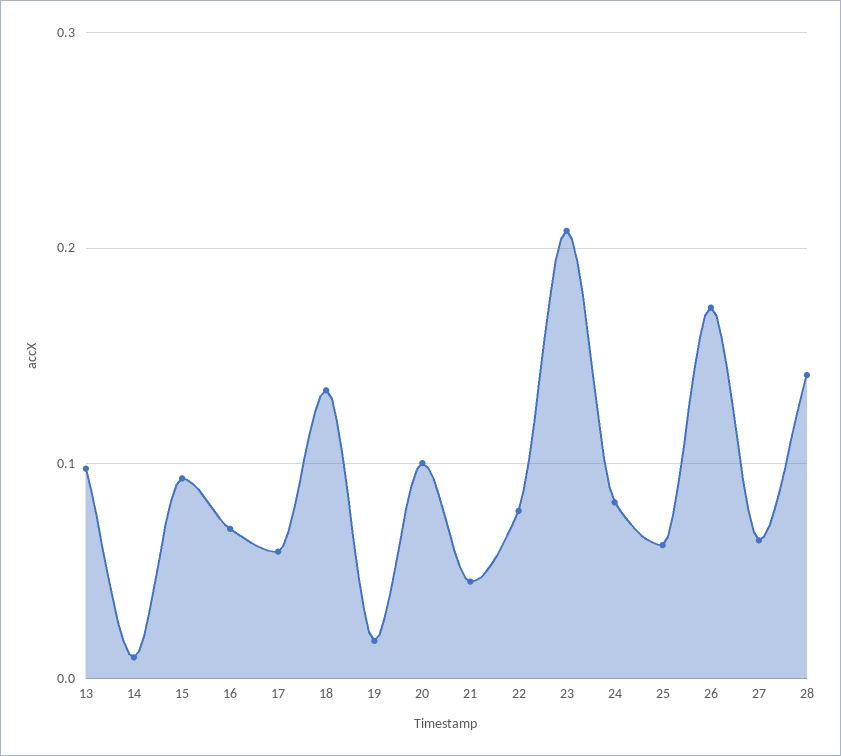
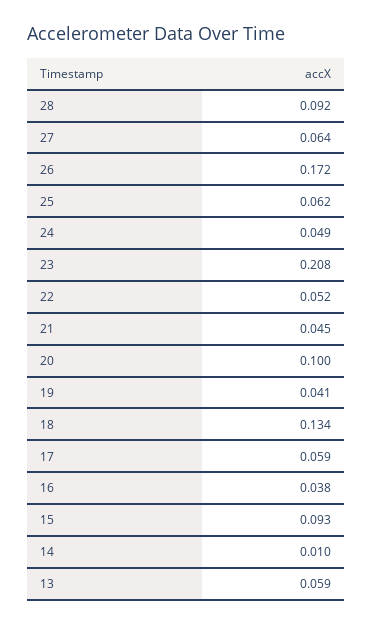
13: 0.1 -> 0.059
16: 0.07 -> 0.038
19: 0.02 -> 0.041
22: 0.08 -> 0.052
24: 0.08 -> 0.049
28: 0.14 -> 0.092

